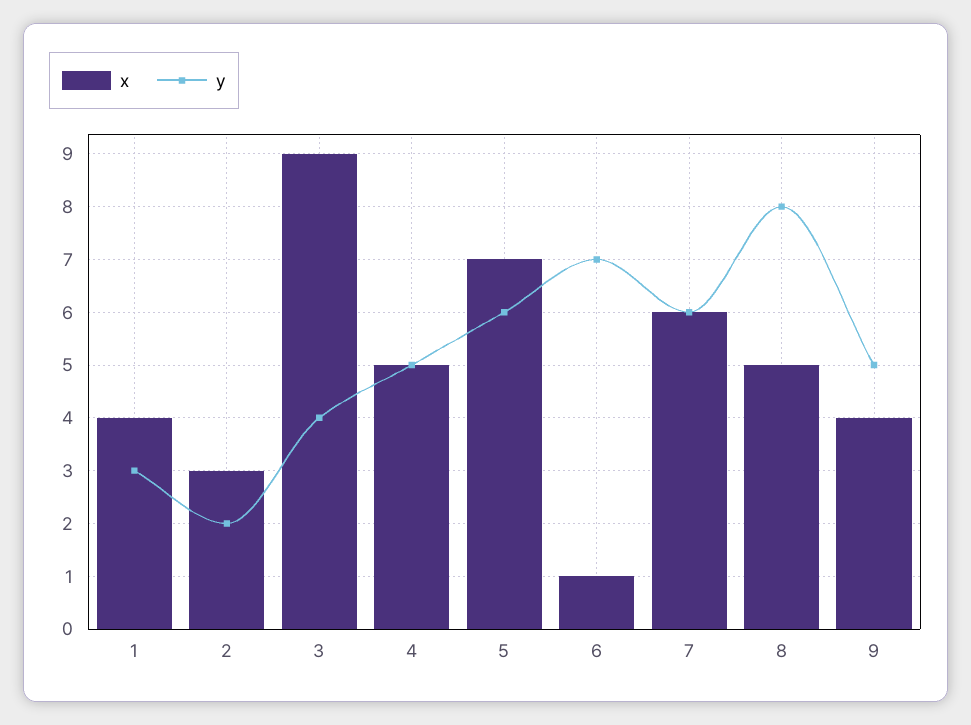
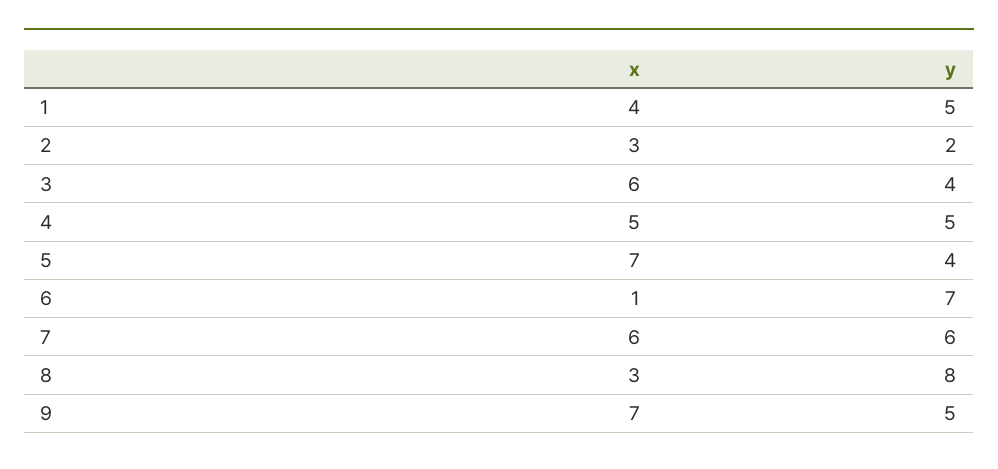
y, 1: 3 -> 5
x, 3: 9 -> 6
y, 5: 6 -> 4
x, 8: 5 -> 3
x, 9: 4 -> 7

